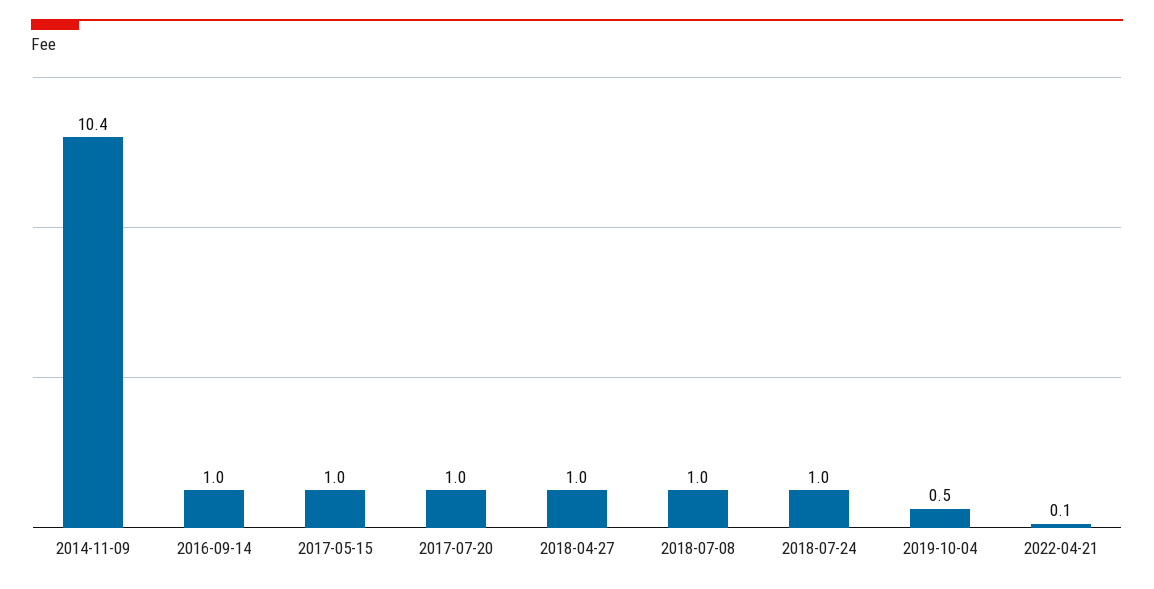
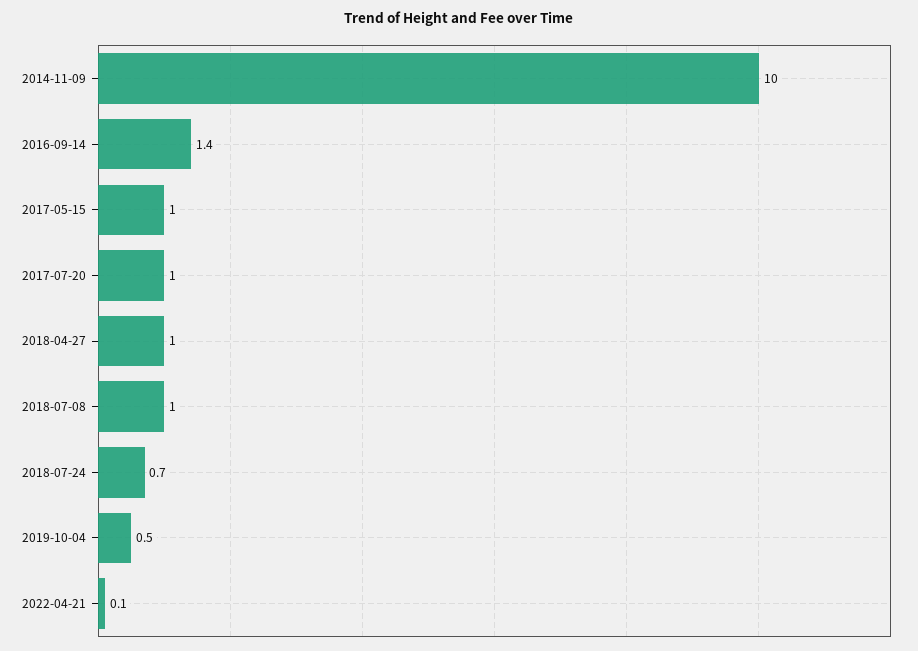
2014-11-09: 10.4 -> 10
2016-09-14: 1 -> 1.4
2018-07-24: 1 -> 0.7

